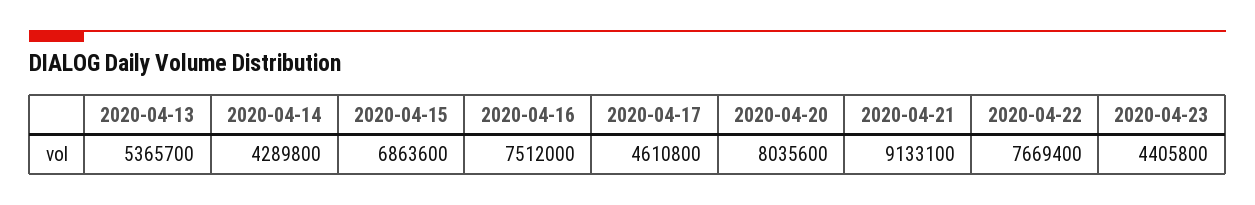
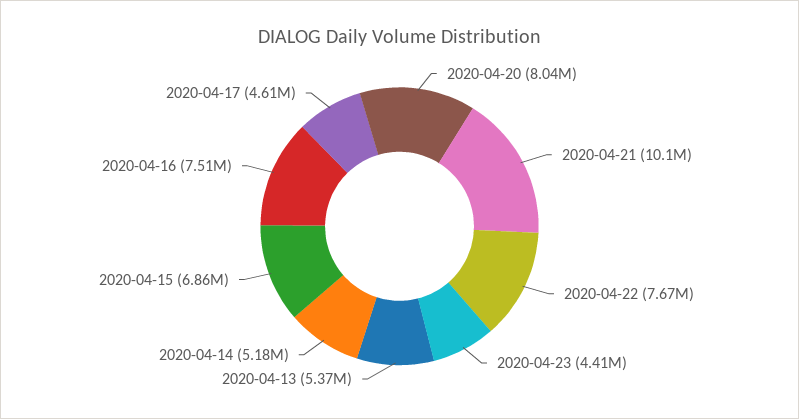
2020-04-14: 4289800 -> 5180000
2020-04-21: 9133100 -> 10100000

